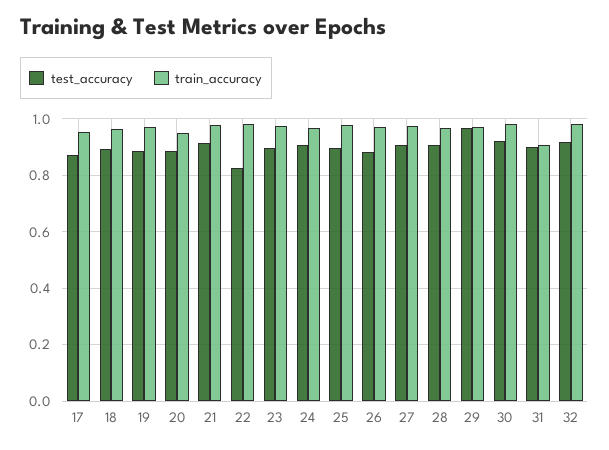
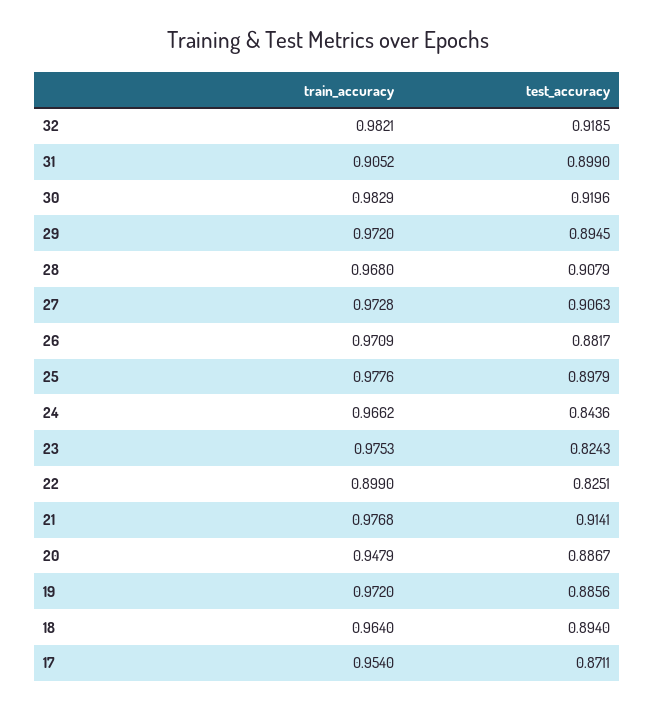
train_accuracy, 22: 0.975 -> 0.899
test_accuracy, 23: 0.9 -> 0.8243
test_accuracy, 24: 0.9 -> 0.8436
test_accuracy, 29: 0.975 -> 0.8945

